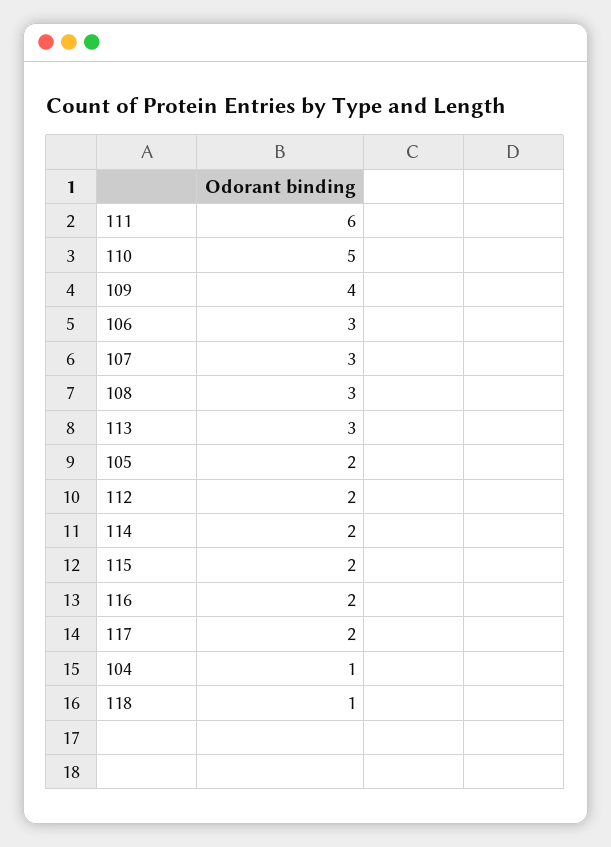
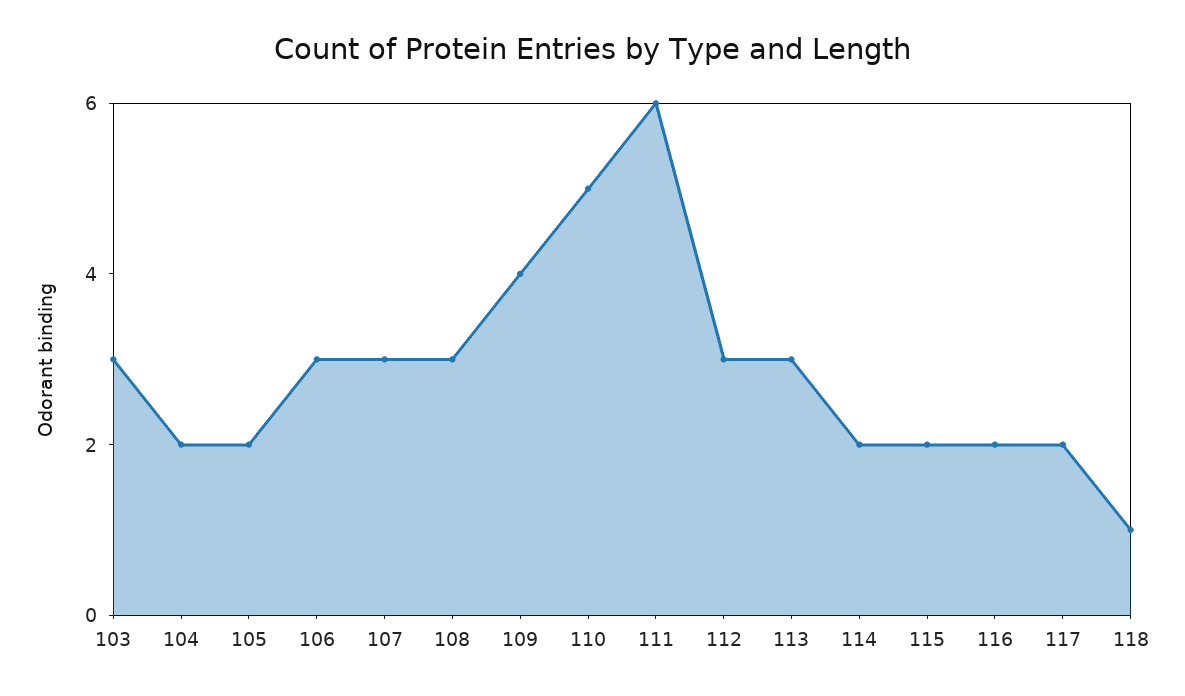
112: 2 -> 3
104: 1 -> 2
103: none -> 3

